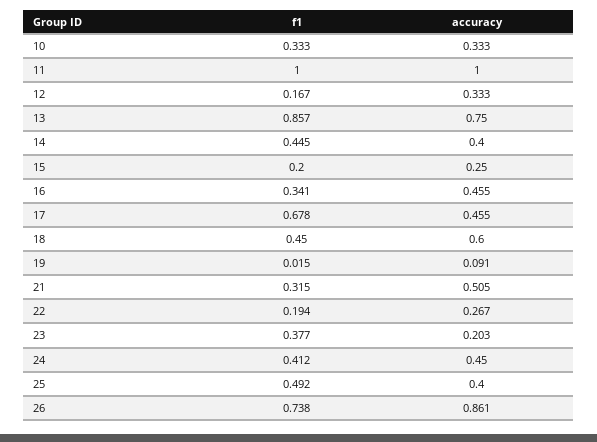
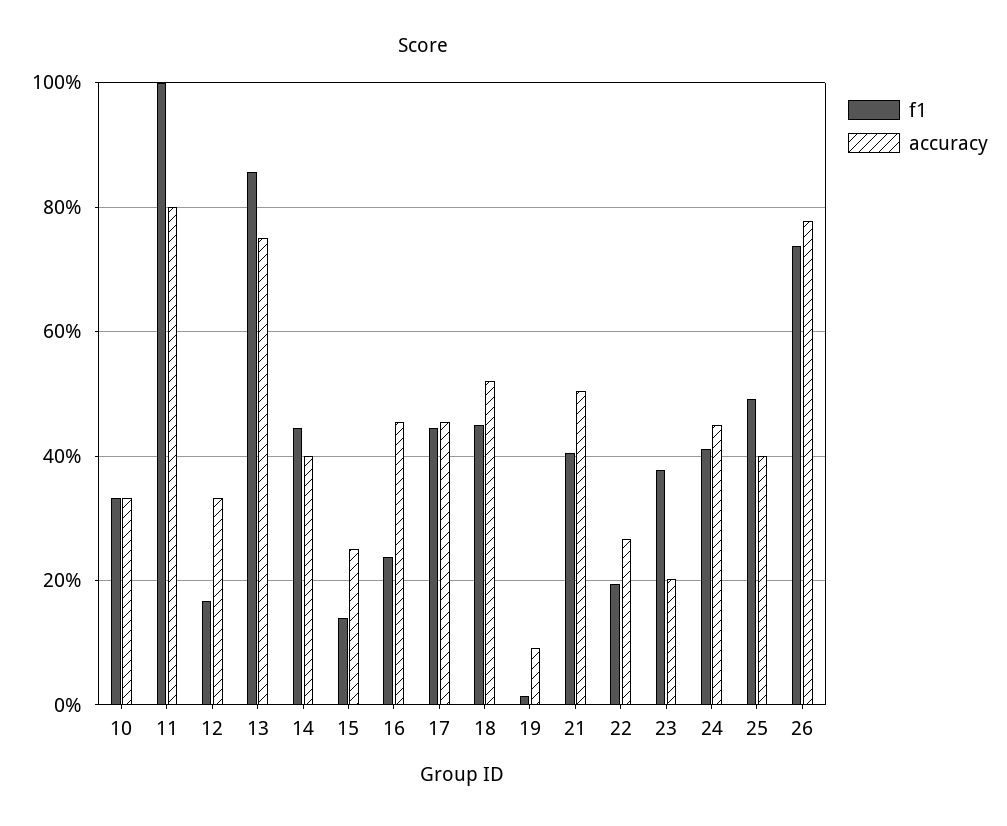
accuracy, 11: 1 -> 0.8
f1, 15: 0.2 -> 0.14
f1, 16: 0.341 -> 0.24
f1, 17: 0.678 -> 0.44
accuracy, 18: 0.6 -> 0.52
f1, 21: 0.315 -> 0.4
accuracy, 26: 0.861 -> 0.78

